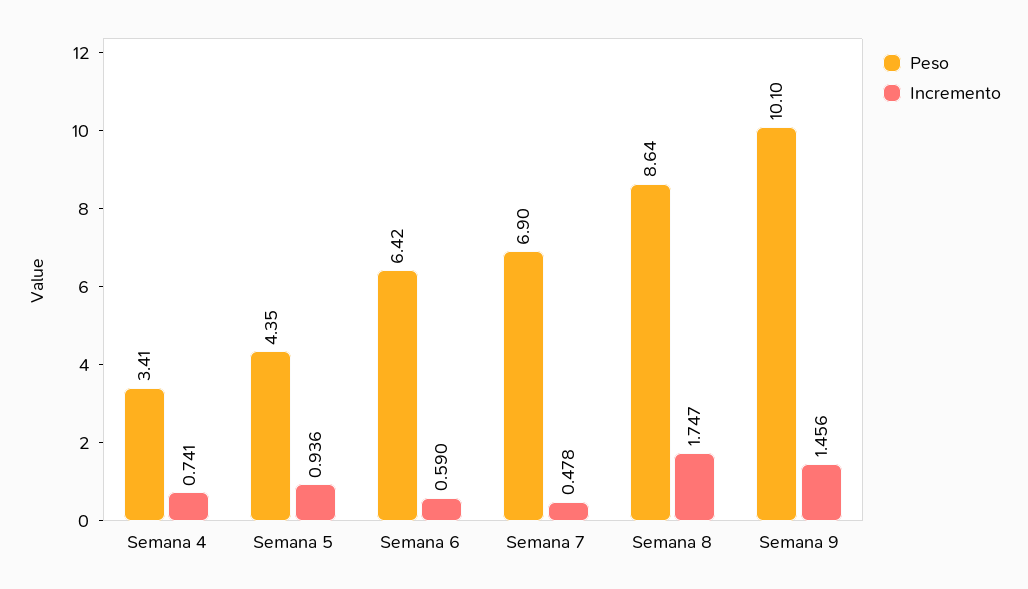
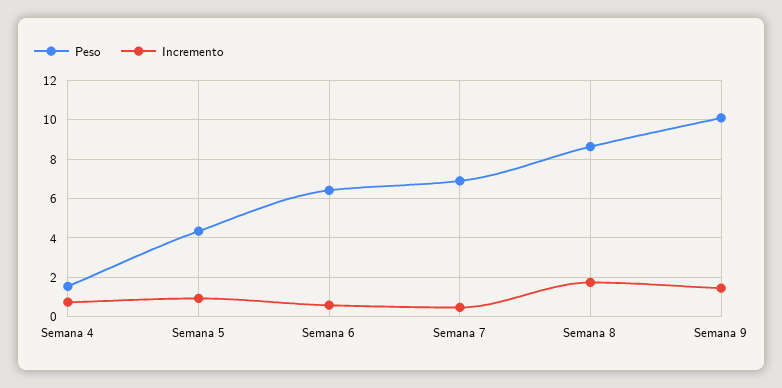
Peso, Semana 4: 3.41 -> 1.5

